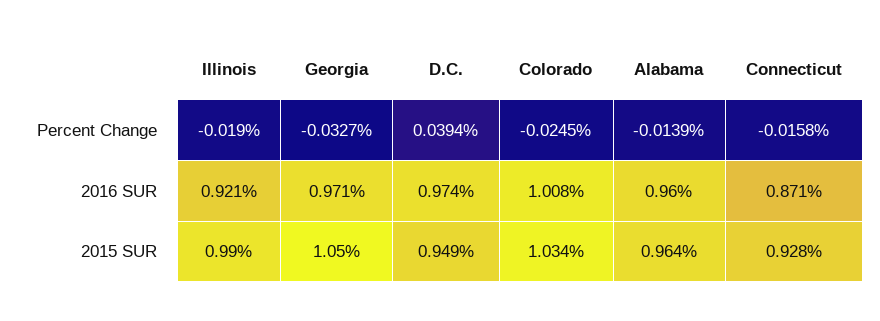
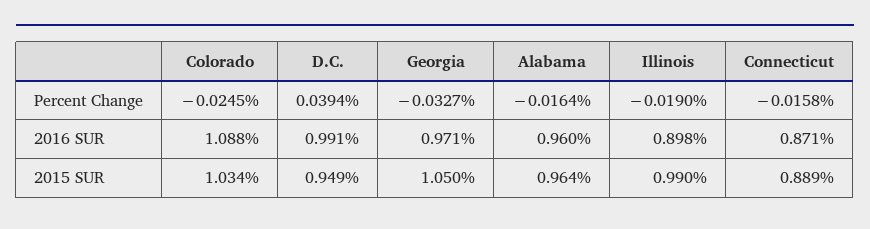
Alabama, Percent Change: -0.0139 -> -0.0164
Illinois, 2016 SUR: 0.921 -> 0.898
D.C., 2016 SUR: 0.974 -> 0.991
Colorado, 2016 SUR: 1.008 -> 1.088
Connecticut, 2015 SUR: 0.928 -> 0.889

